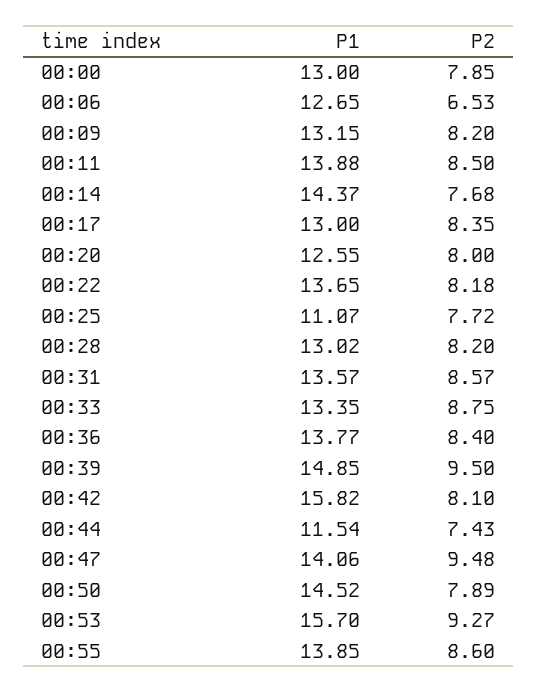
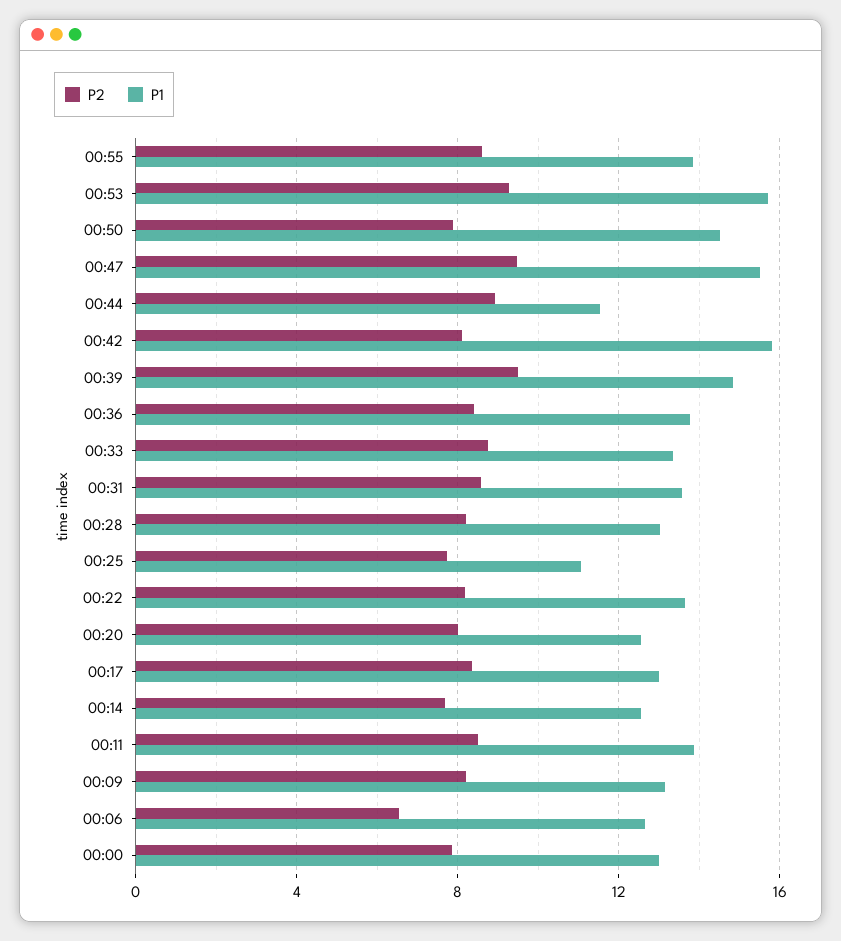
P1, 00:14: 14.37 -> 12.5
P2, 00:44: 7.43 -> 9
P1, 00:47: 14.06 -> 15.5

